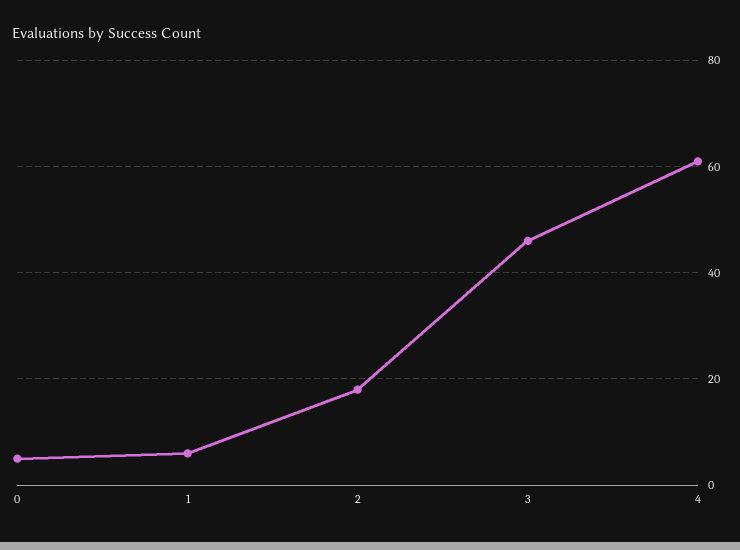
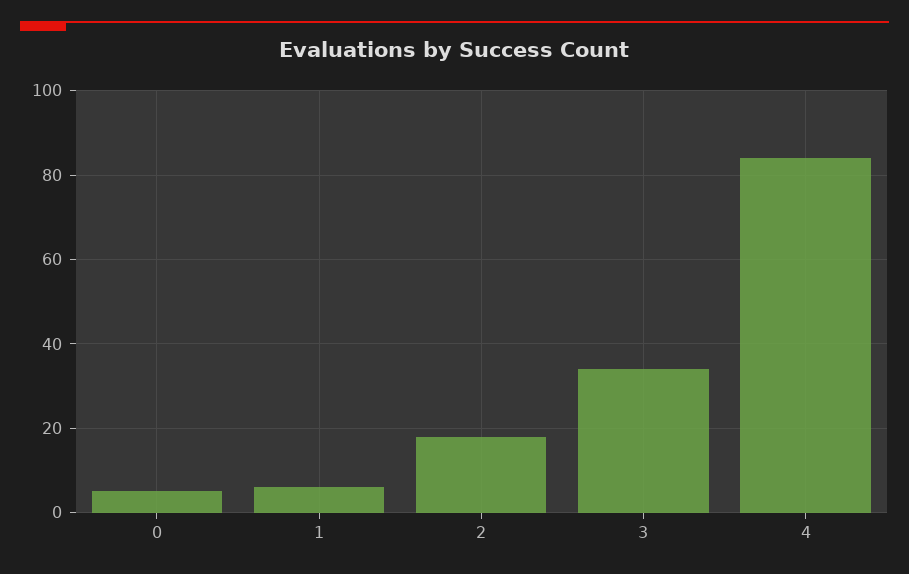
3: 45 -> 35
4: 60 -> 85

